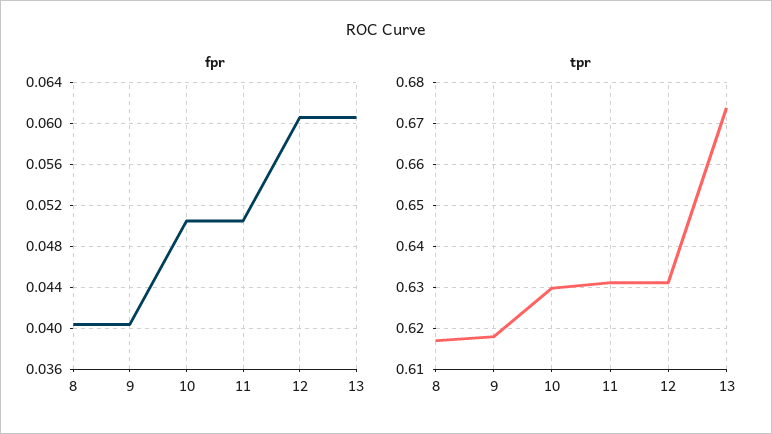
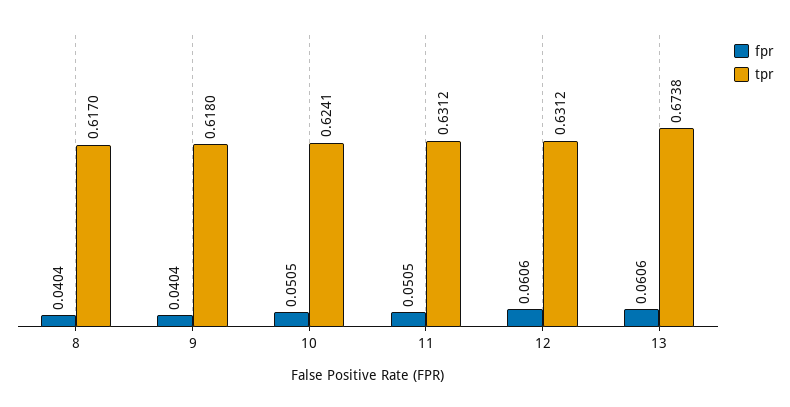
tpr, 10: 0.63 -> 0.6241

